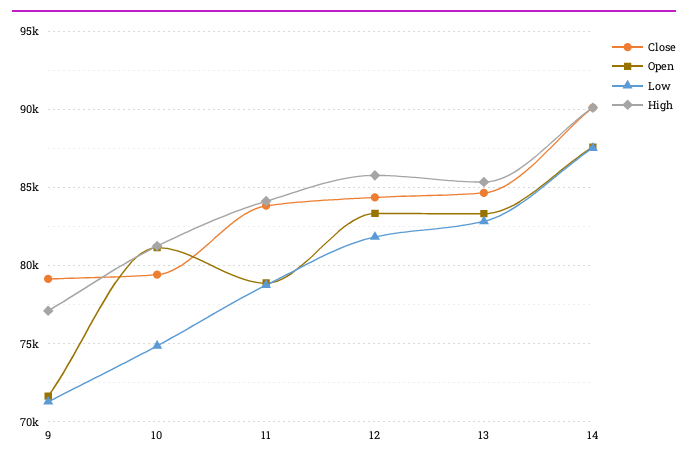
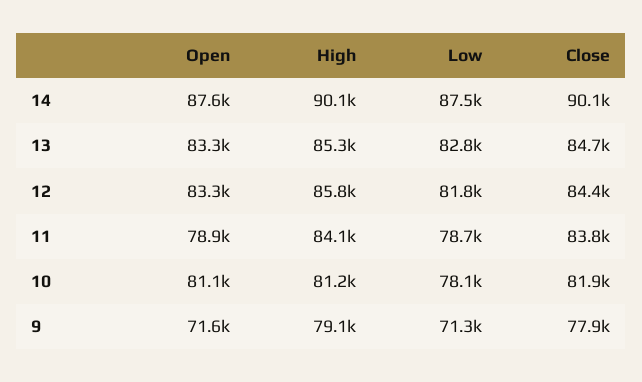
Close, 9: 79000 -> 77900
High, 9: 77000 -> 79100
Close, 10: 79500 -> 81900
Low, 10: 75000 -> 78100

